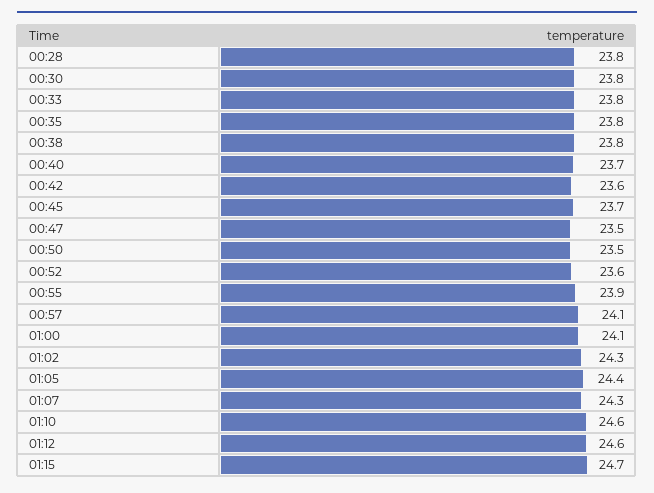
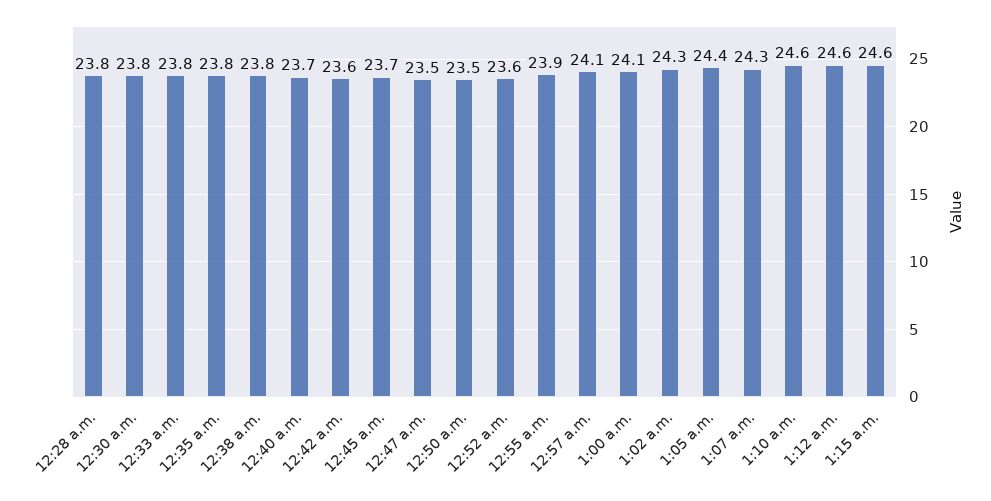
01:15: 24.7 -> 24.6

